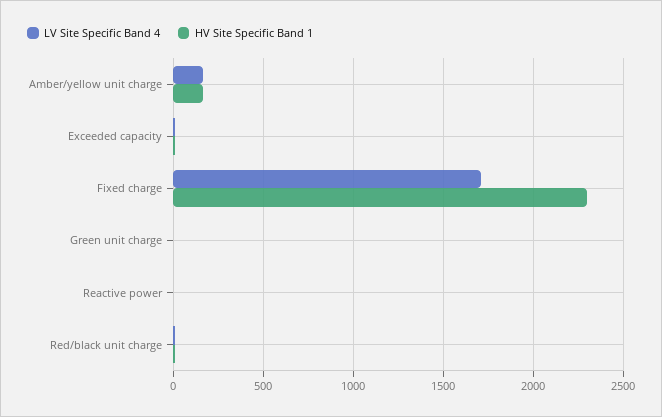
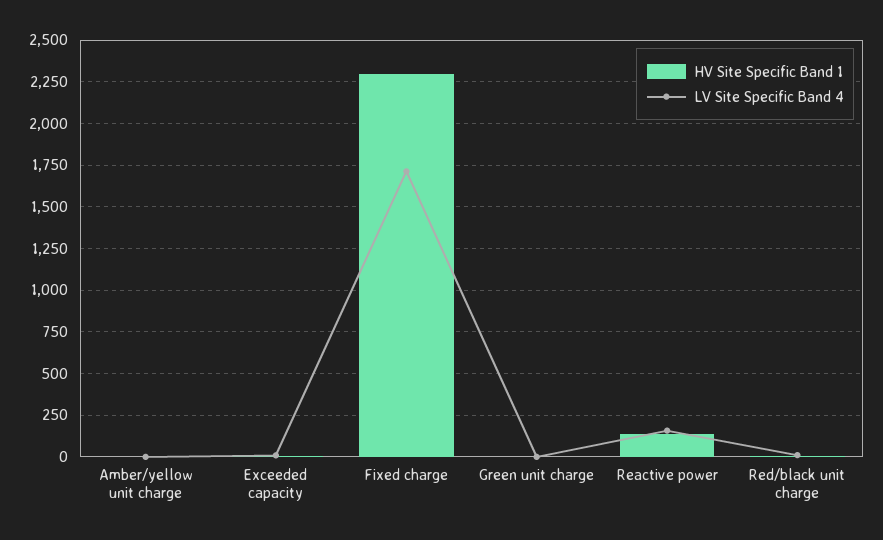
LV Site Specific Band 4, Amber/yellow unit charge: 150 -> 0
HV Site Specific Band 1, Amber/yellow unit charge: 150 -> 0
LV Site Specific Band 4, Reactive power: 0 -> 150
HV Site Specific Band 1, Reactive power: 0 -> 150

